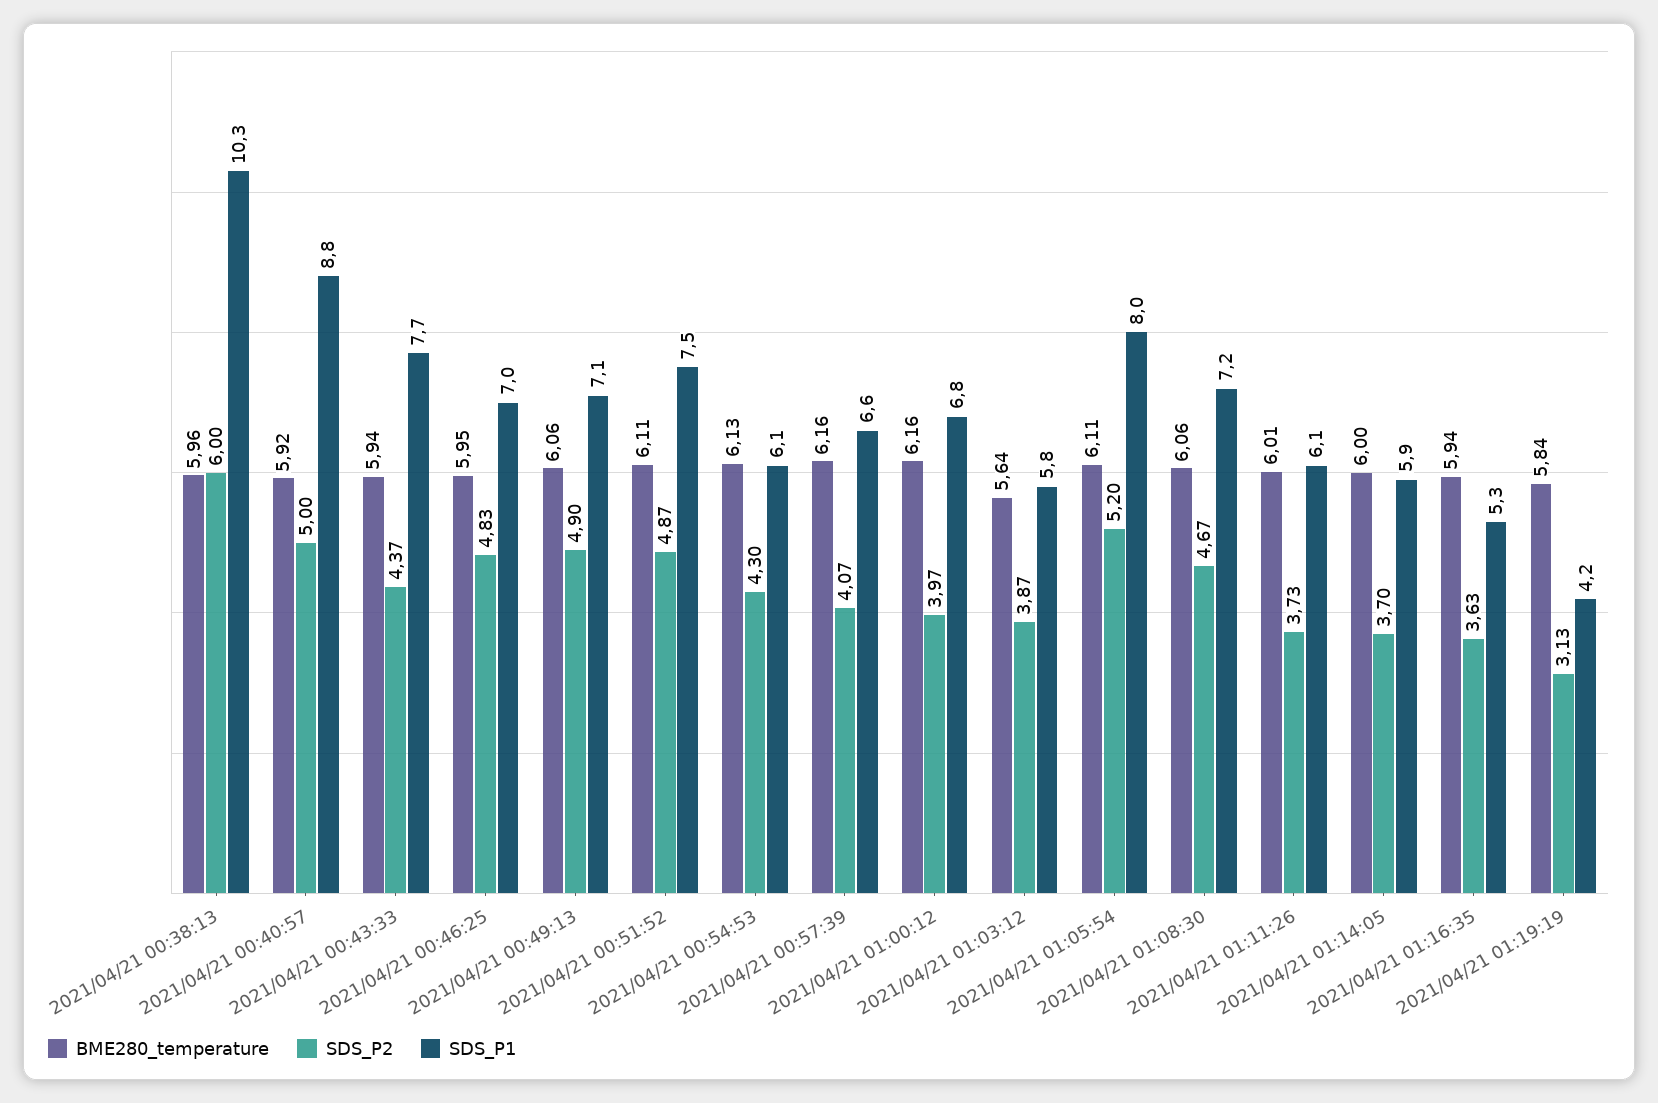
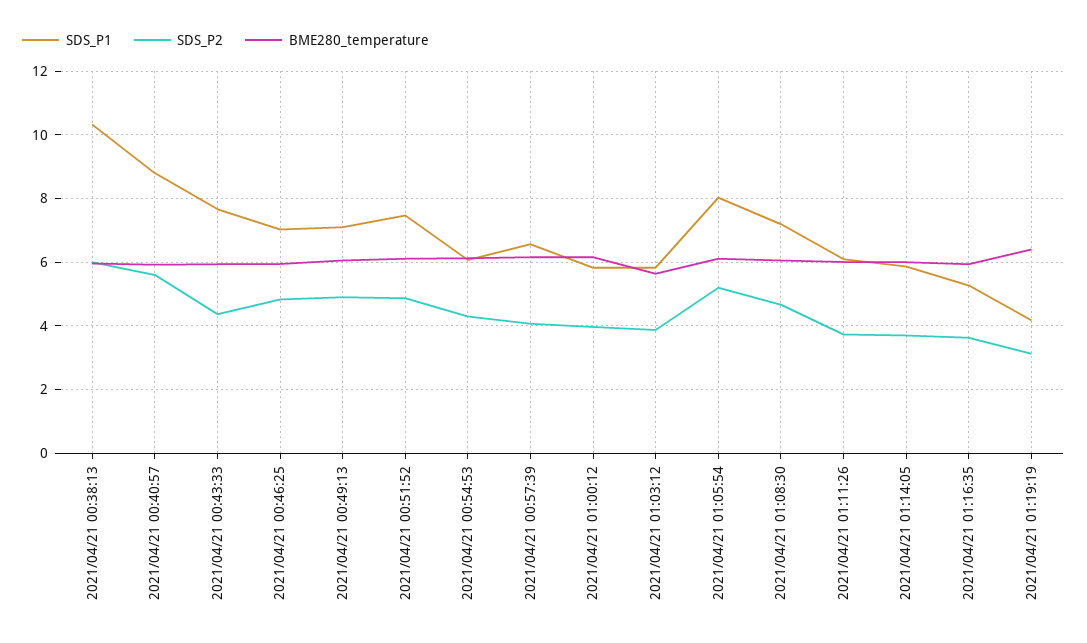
SDS_P2, 2021/04/21 00:40:57: 5 -> 5.6
SDS_P1, 2021/04/21 01:00:12: 6.8 -> 5.8
BME280_temperature, 2021/04/21 01:19:19: 5.84 -> 6.4

